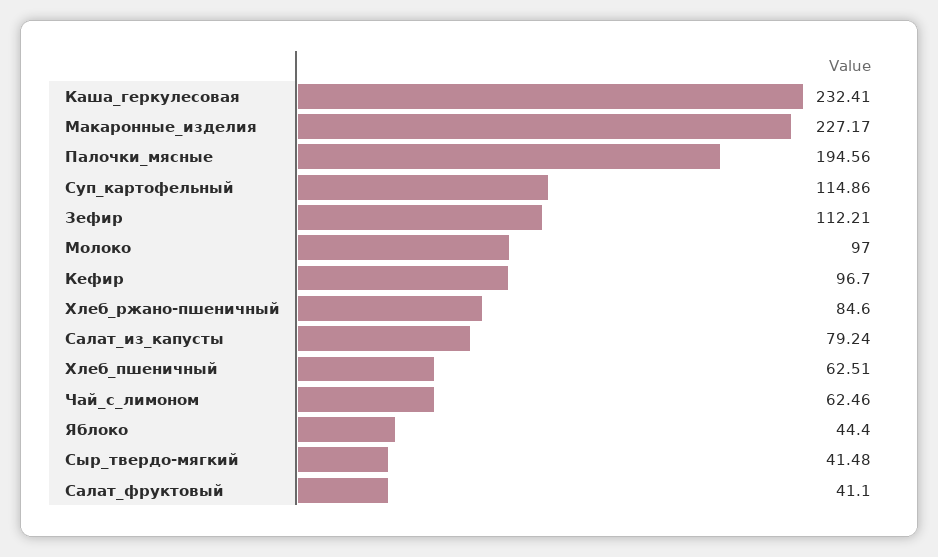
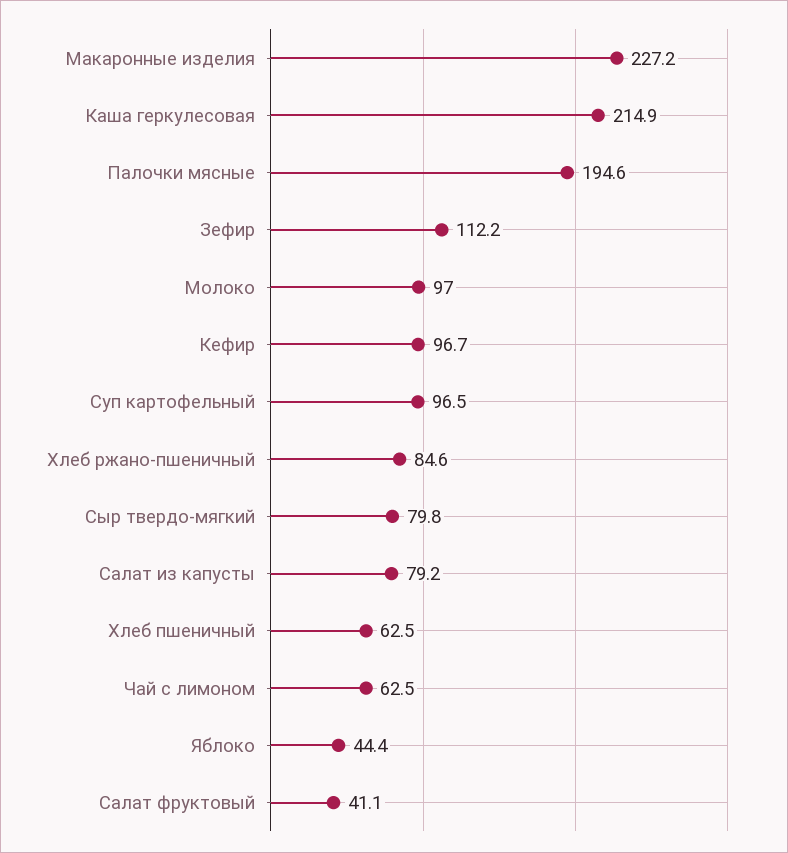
Каша_геркулесовая: 232.41 -> 214.9
Суп_картофельный: 114.86 -> 96.5
Сыр_твердо-мягкий: 41.48 -> 79.8

